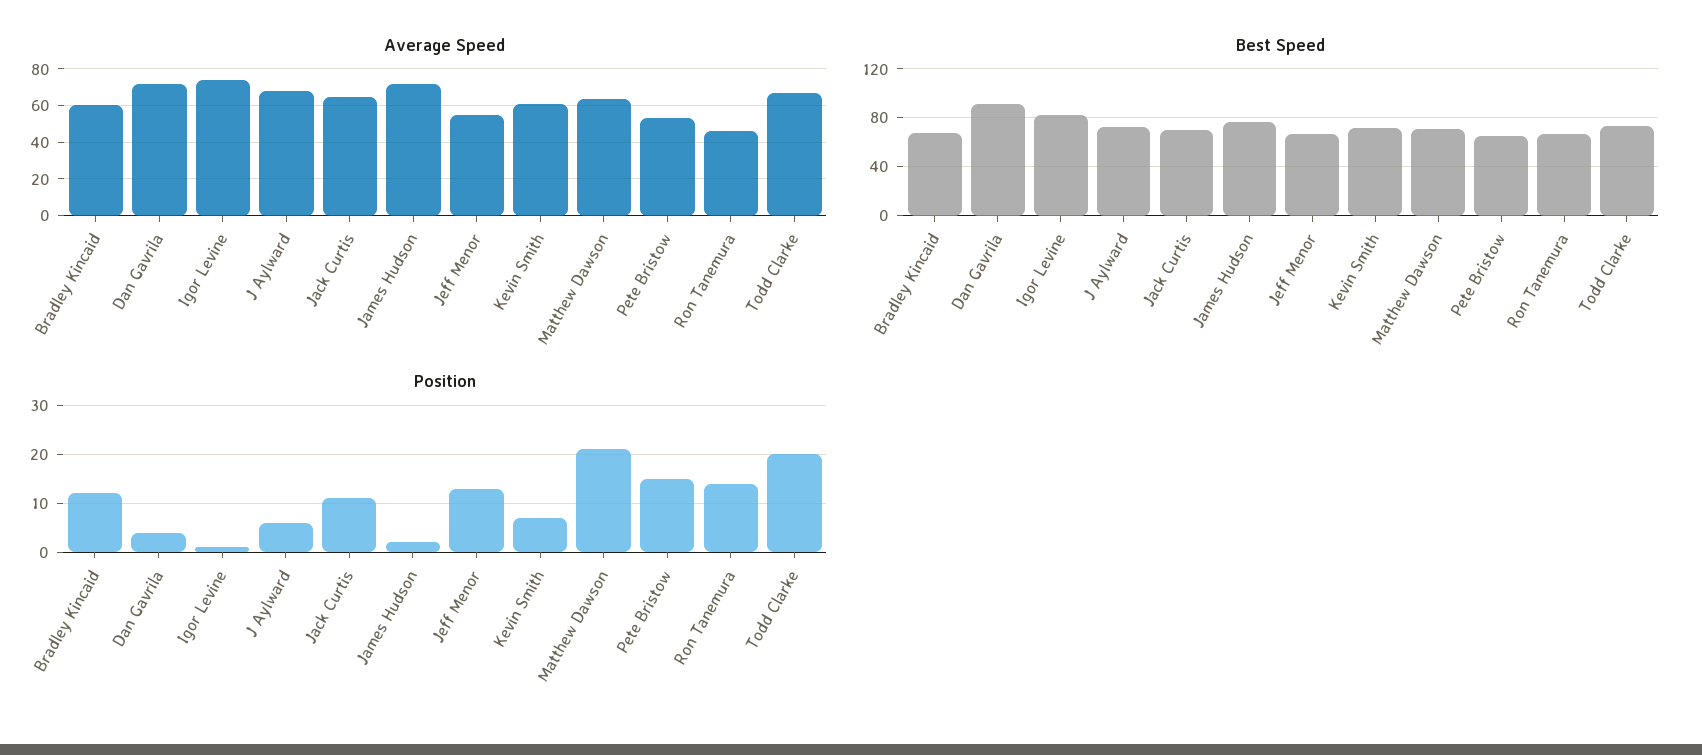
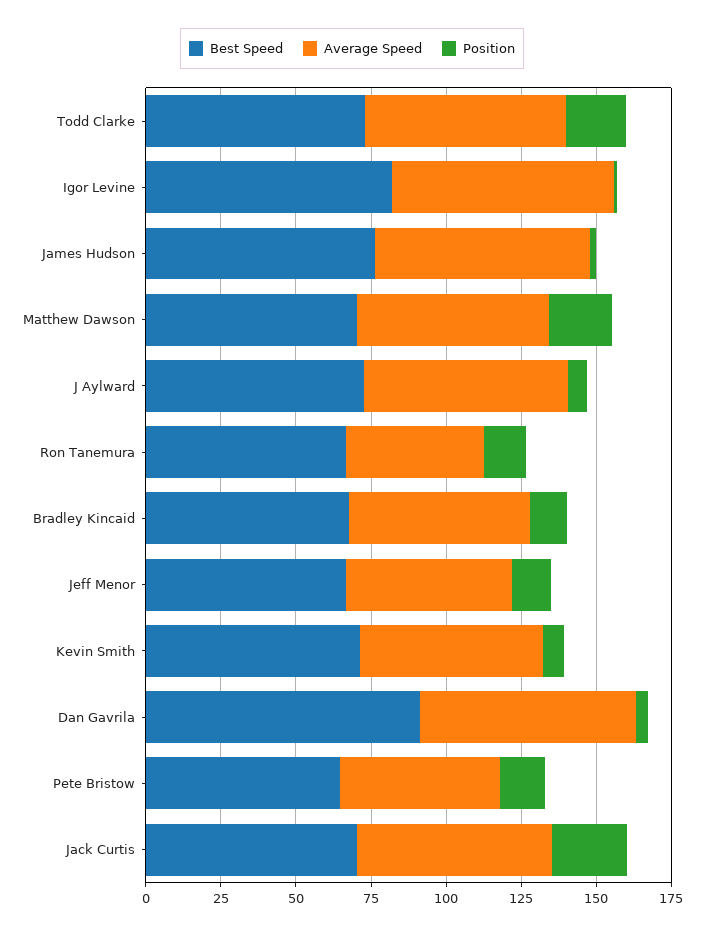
Position, Jack Curtis: 10 -> 25

